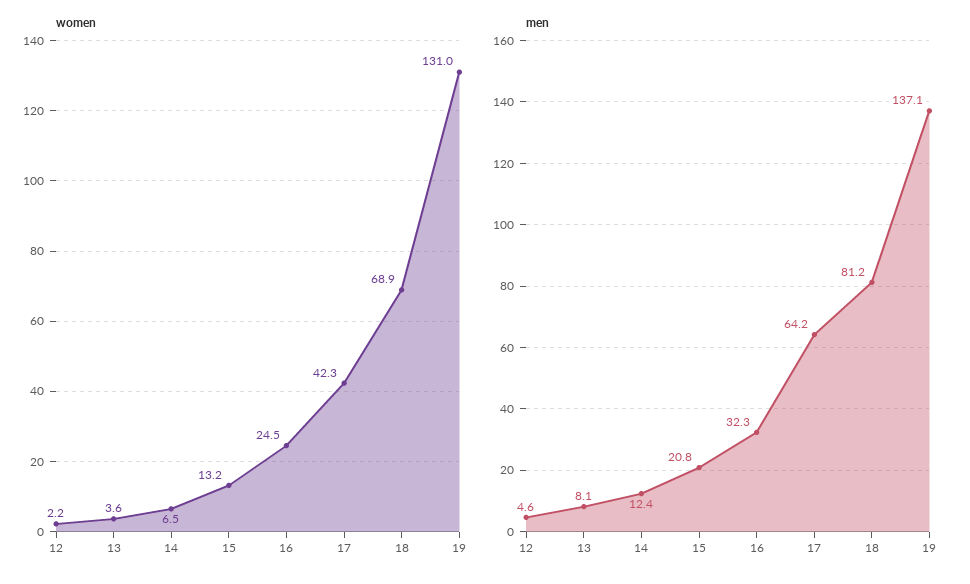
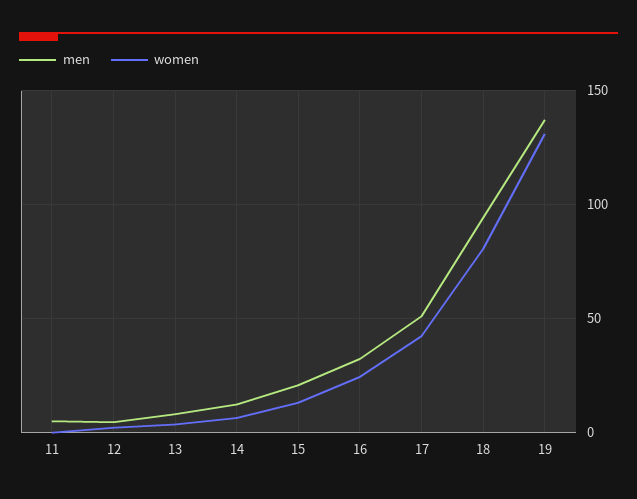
women, 18: 68.9 -> 80
men, 17: 64.2 -> 50
men, 18: 81.2 -> 95
men, 11: none -> 5
women, 11: none -> 0

